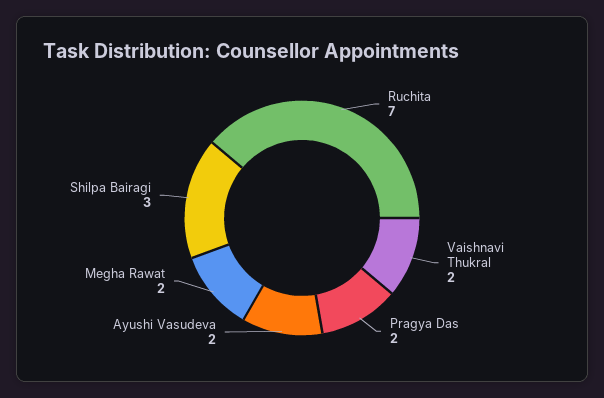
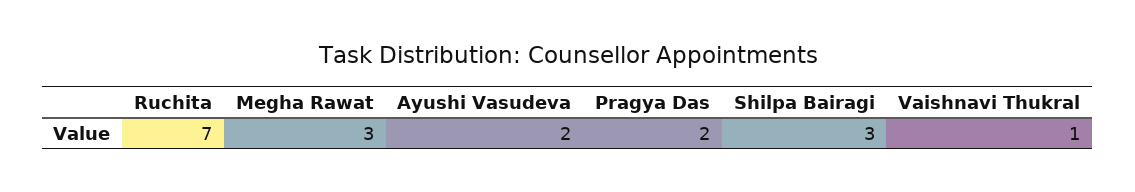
Vaishnavi Thukral: 2 -> 1
Megha Rawat: 2 -> 3

